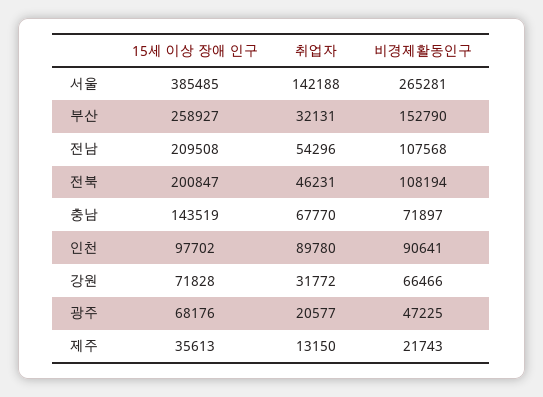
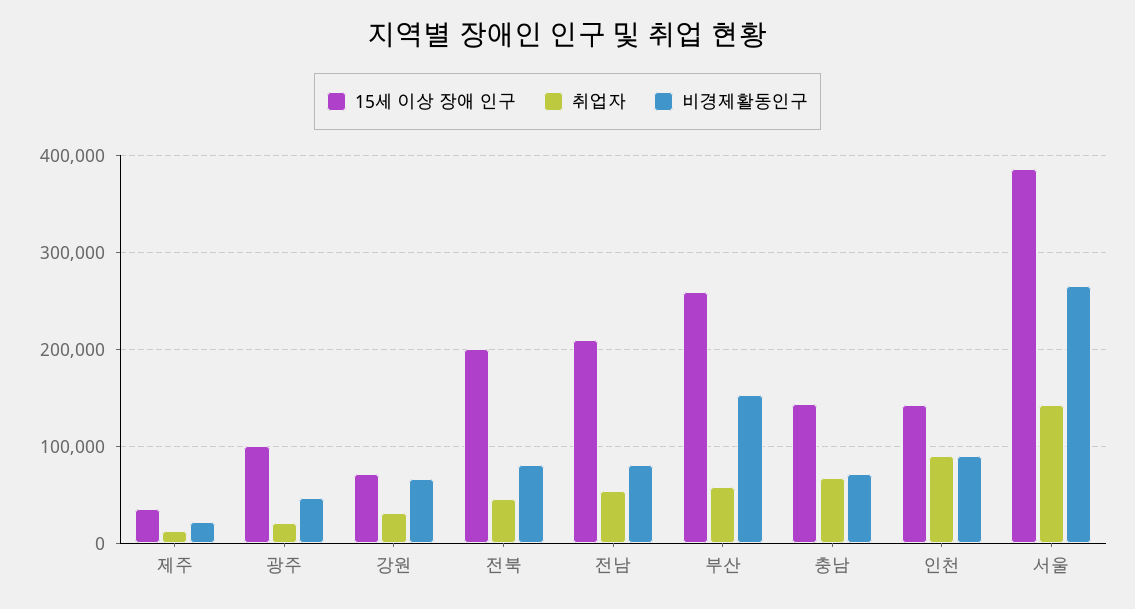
취업자, 부산: 32131 -> 60000
비경제활동인구, 전남: 107568 -> 80000
비경제활동인구, 전북: 108194 -> 80000
15세 이상 장애 인구, 인천: 97702 -> 140000
15세 이상 장애 인구, 광주: 68176 -> 100000

